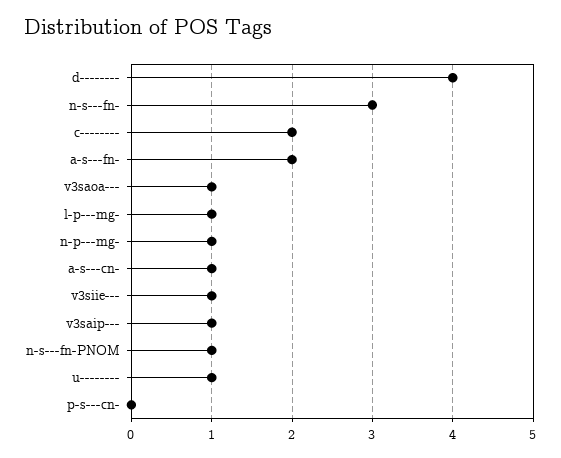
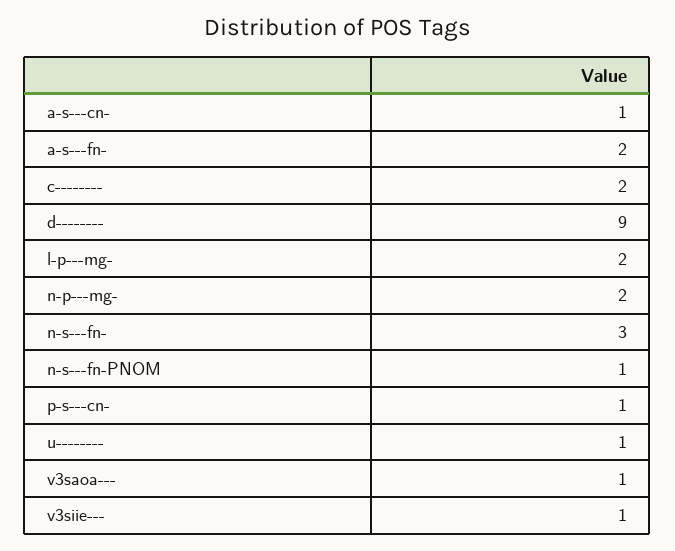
d--------: 4 -> 9
l-p---mg-: 1 -> 2
n-p---mg-: 1 -> 2
v3saip---: 1 -> none
p-s---cn-: 0 -> 1

